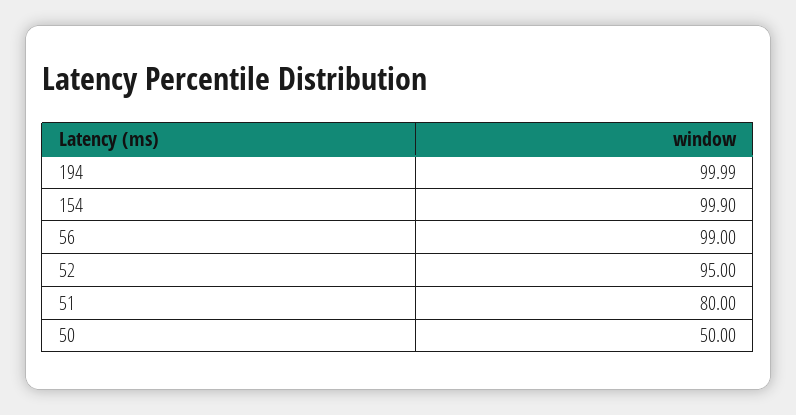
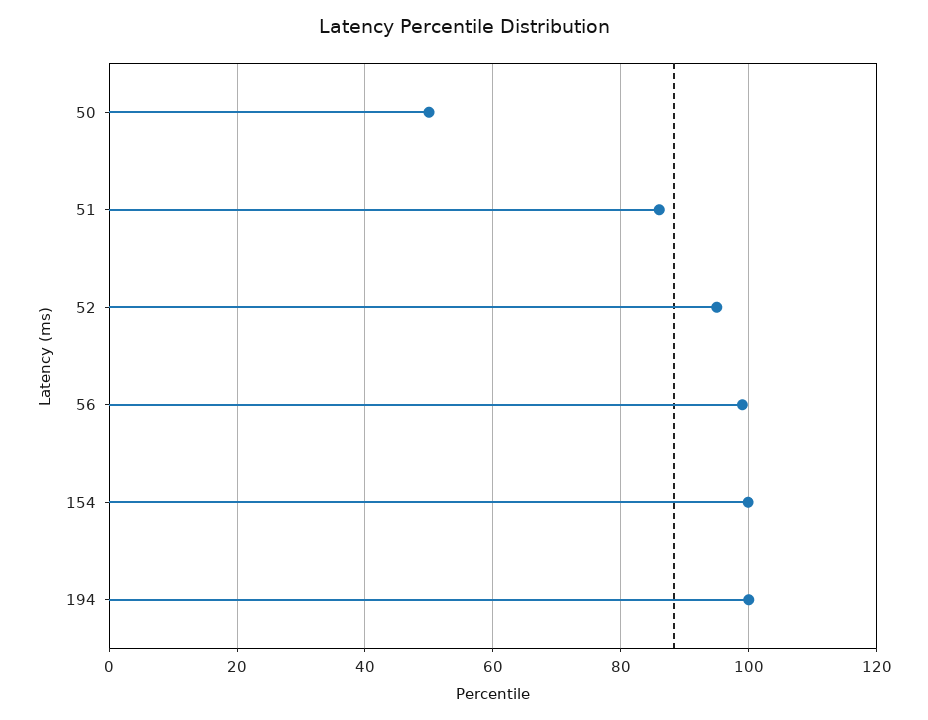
51: 80 -> 86

